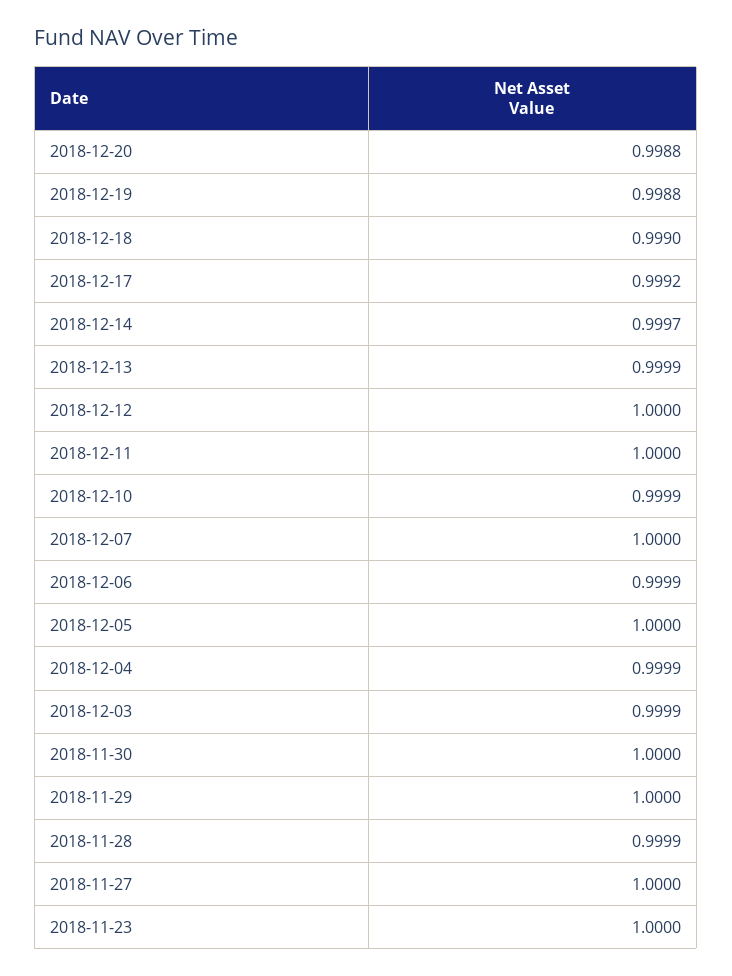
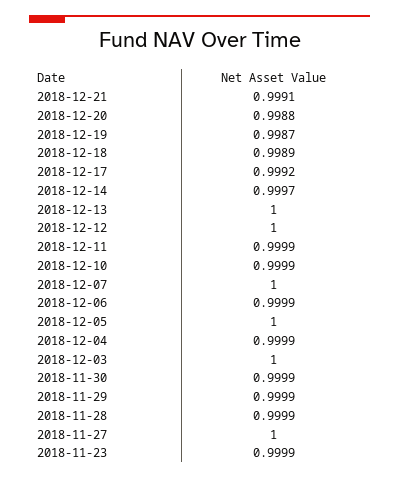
2018-12-19: 0.9988 -> 0.9987
2018-12-18: 0.999 -> 0.9989
2018-12-13: 0.9999 -> 1
2018-12-11: 1 -> 0.9999
2018-12-03: 0.9999 -> 1
2018-11-30: 1 -> 0.9999
2018-11-29: 1 -> 0.9999
2018-11-23: 1 -> 0.9999
2018-12-21: none -> 0.9991

